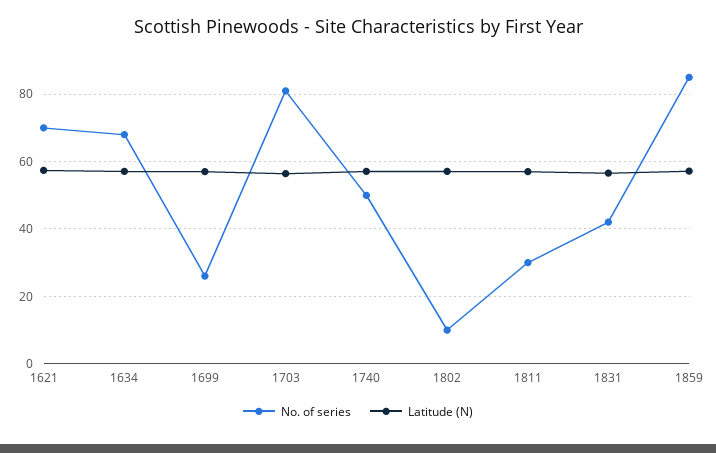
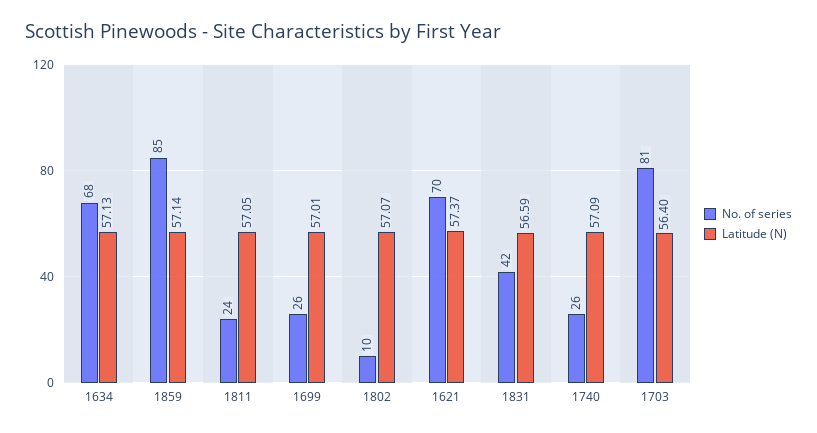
No. of series, 1740: 50 -> 26
No. of series, 1811: 30 -> 24

